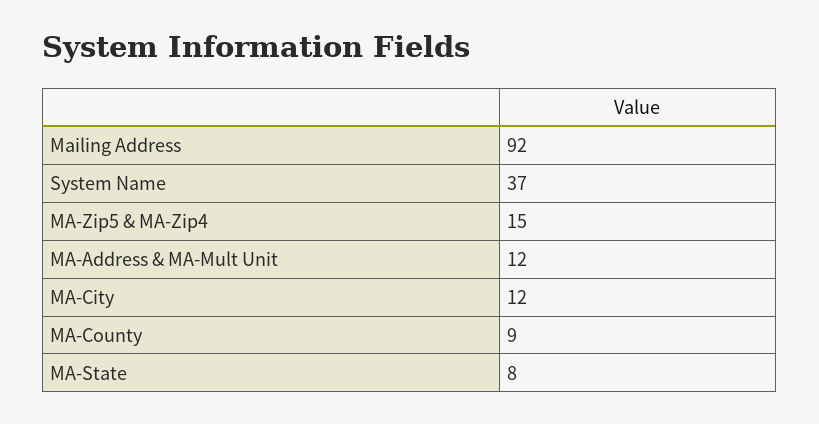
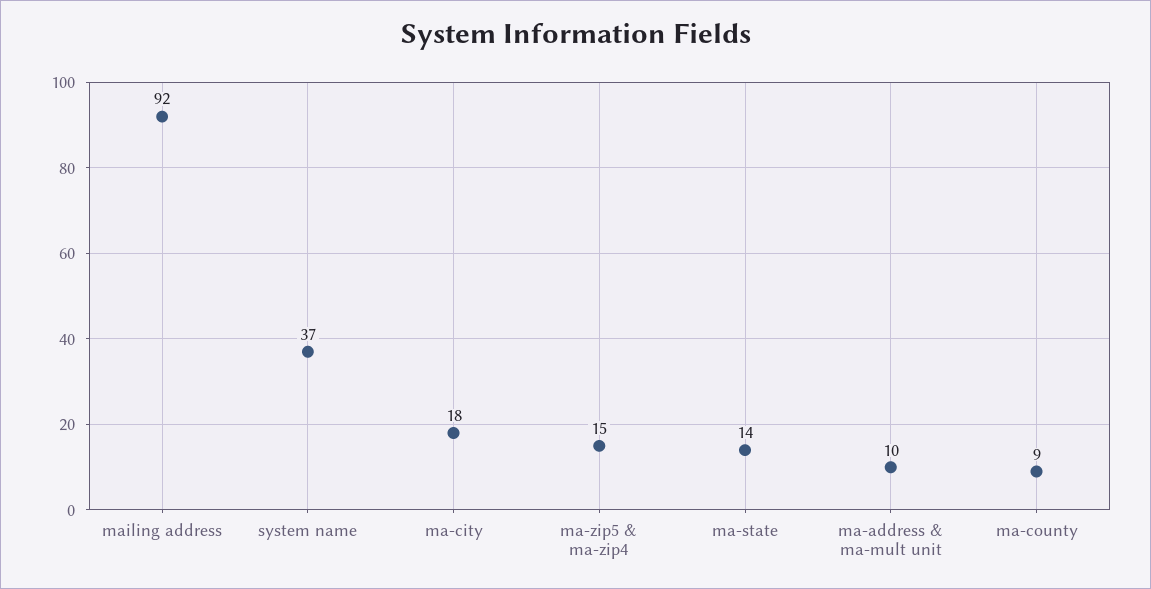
MA-Address & MA-Mult Unit: 12 -> 10
MA-City: 12 -> 18
MA-State: 8 -> 14

